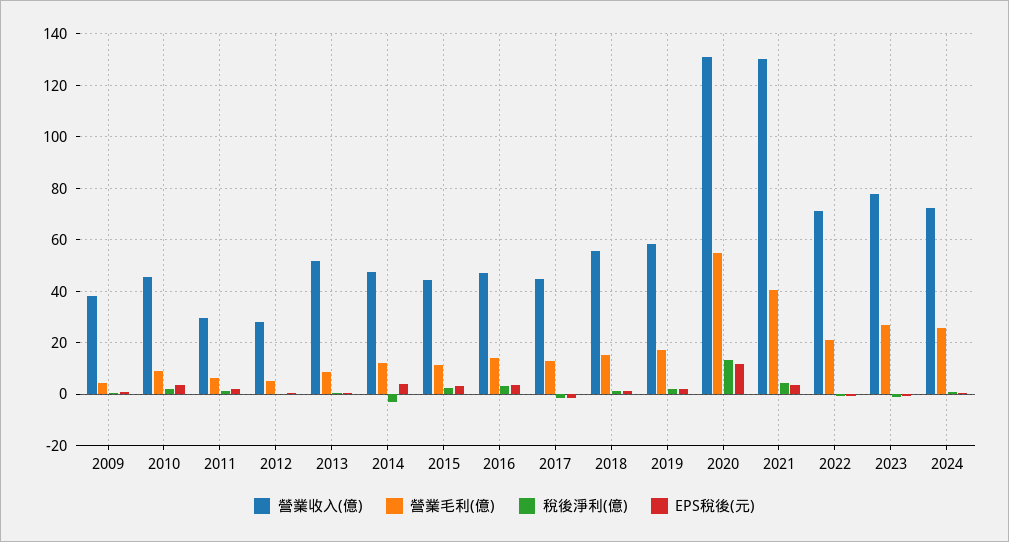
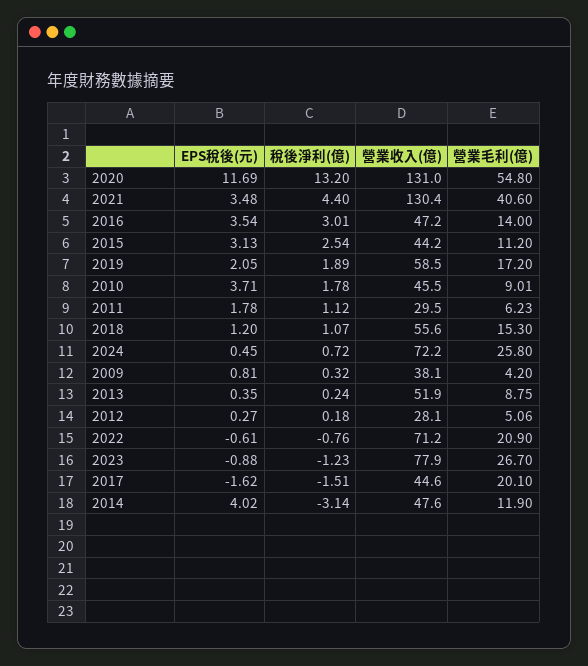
營業毛利(億), 2017: 12.5 -> 20.1

